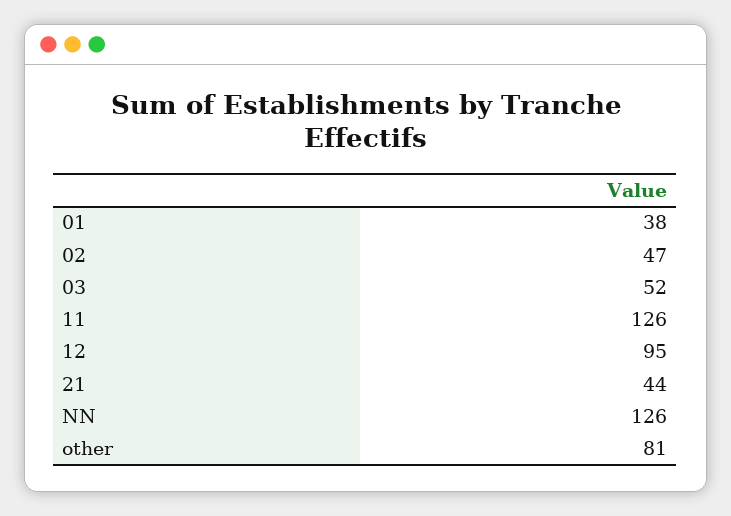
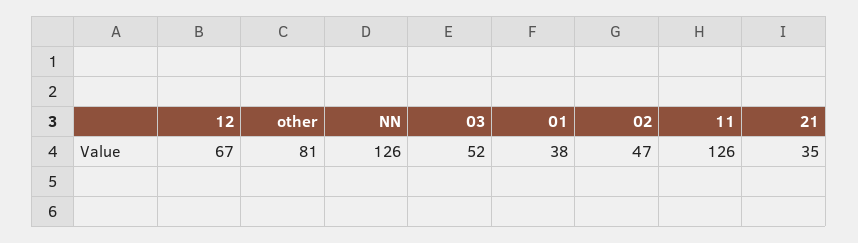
12: 95 -> 67
21: 44 -> 35

